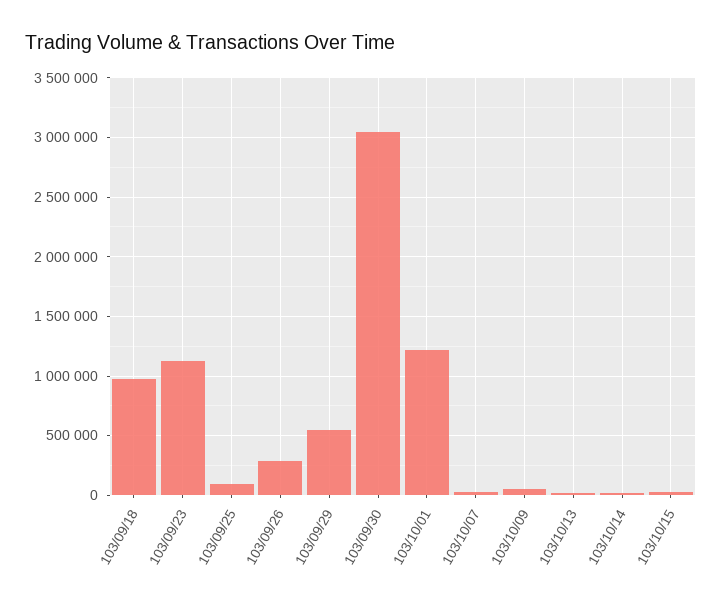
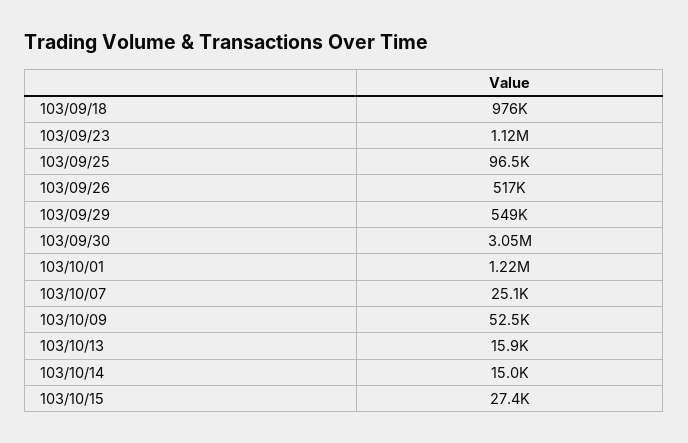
103/09/26: 300000 -> 517000

